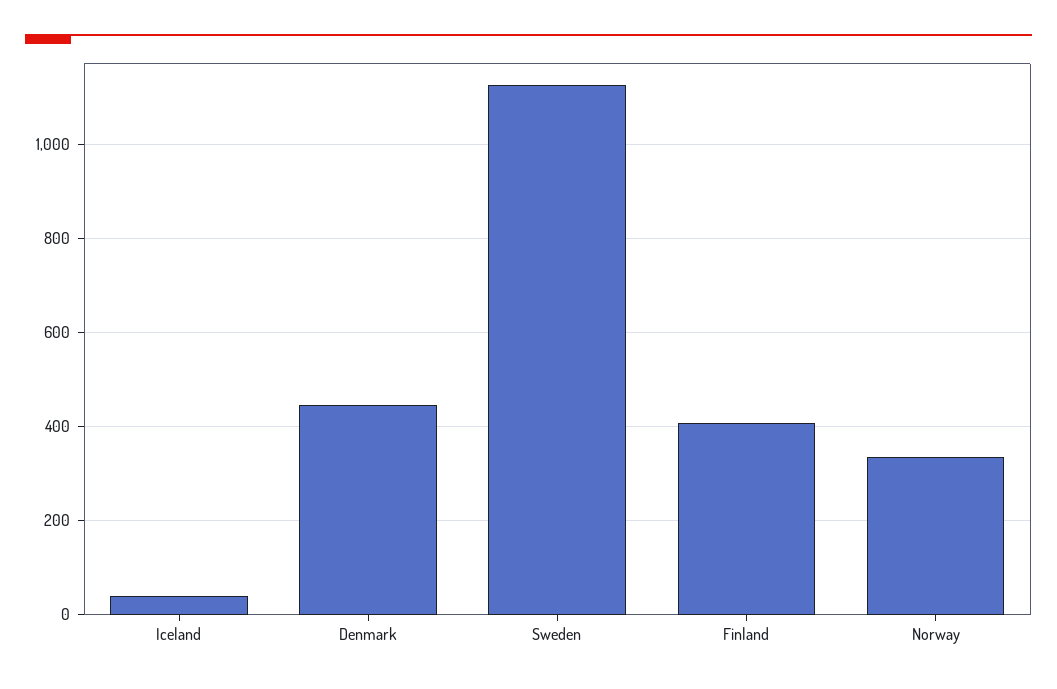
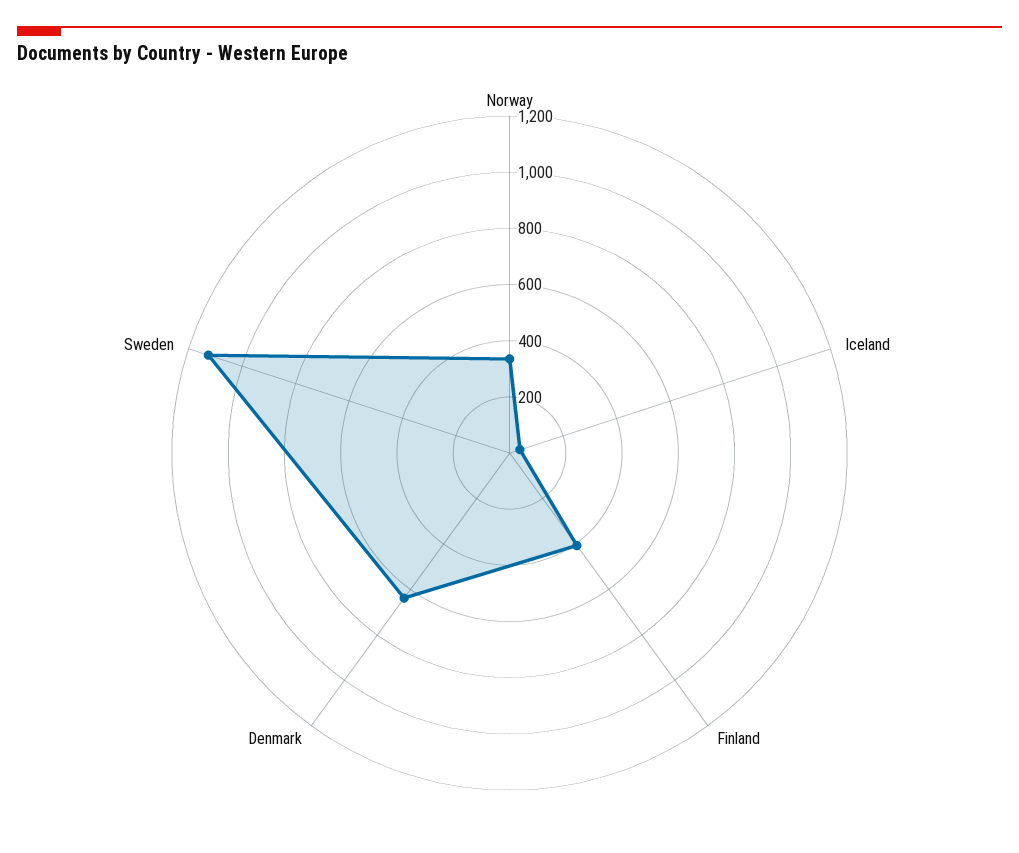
Denmark: 440 -> 650

